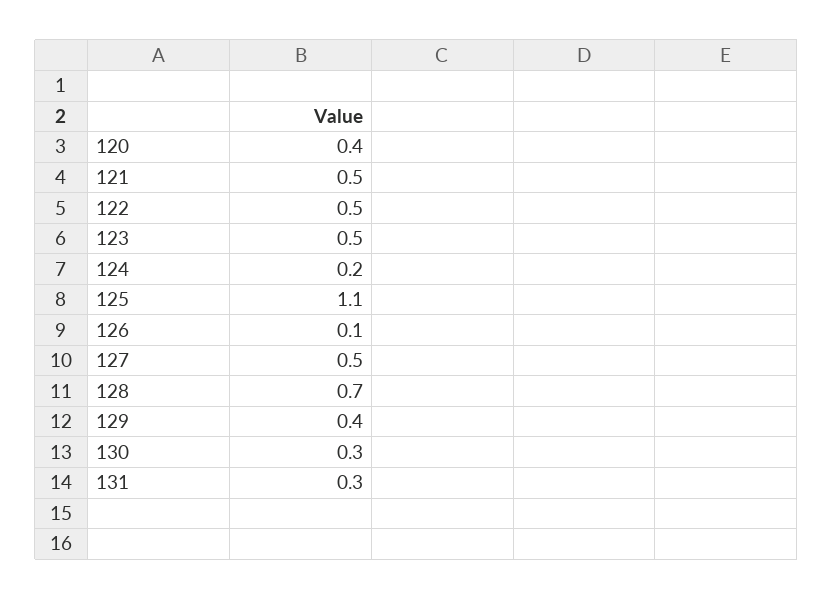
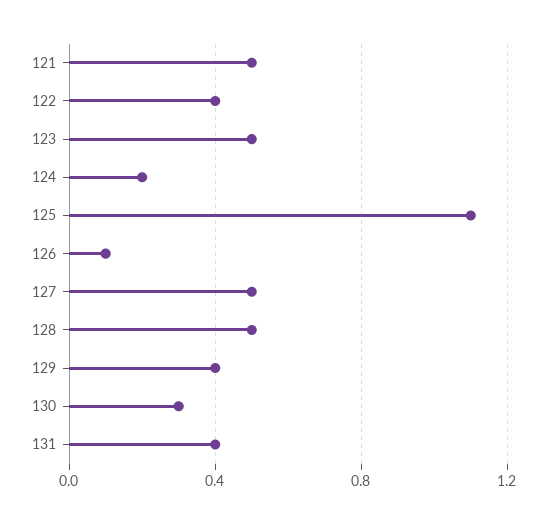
120: 0.4 -> none
122: 0.5 -> 0.4
128: 0.7 -> 0.5
131: 0.3 -> 0.4

